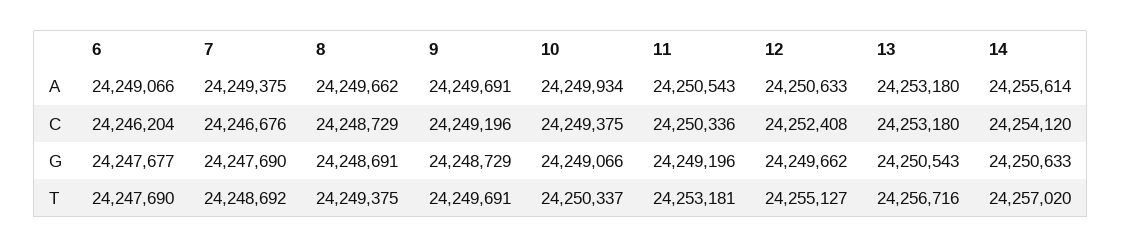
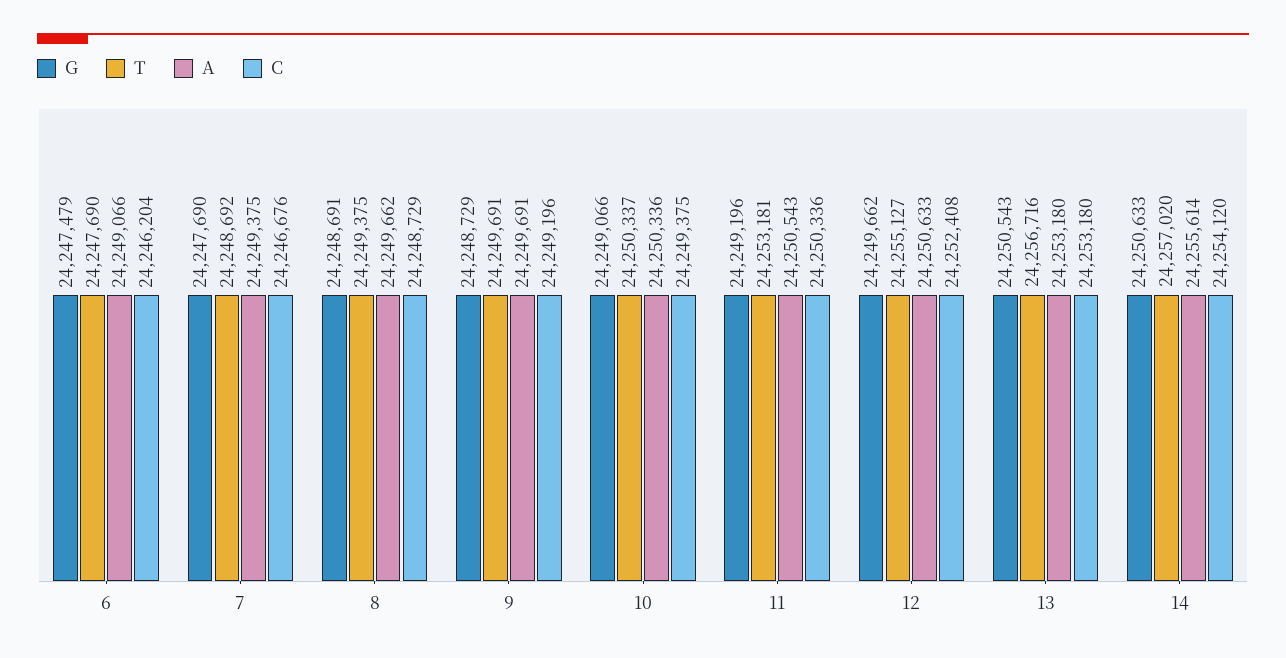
A, 10: 24249934 -> 24250336
G, 6: 24247677 -> 24247479

